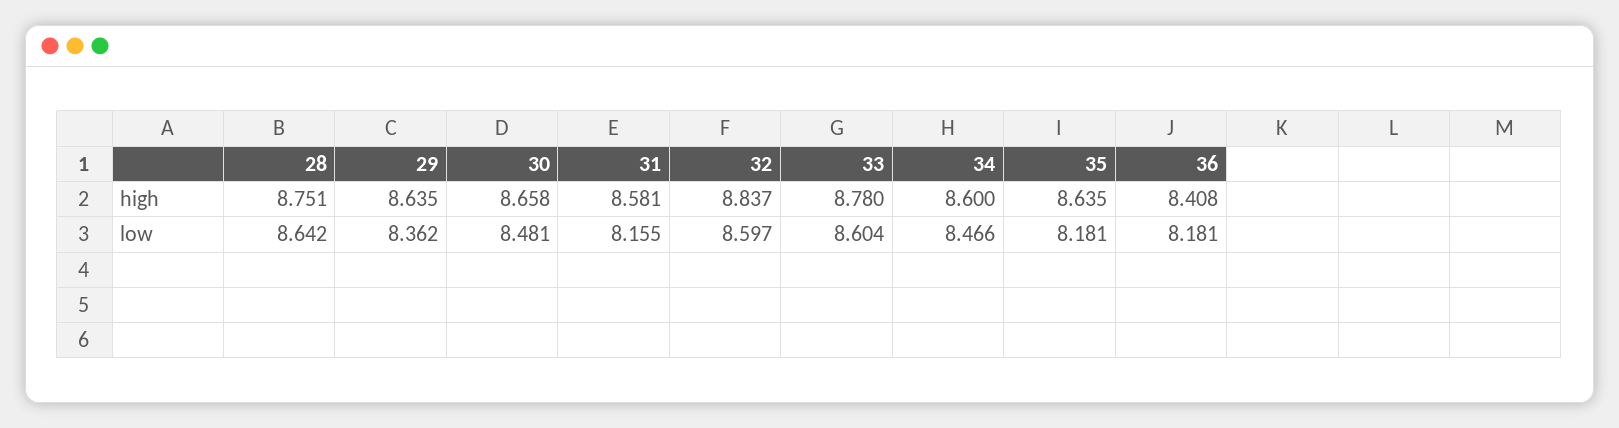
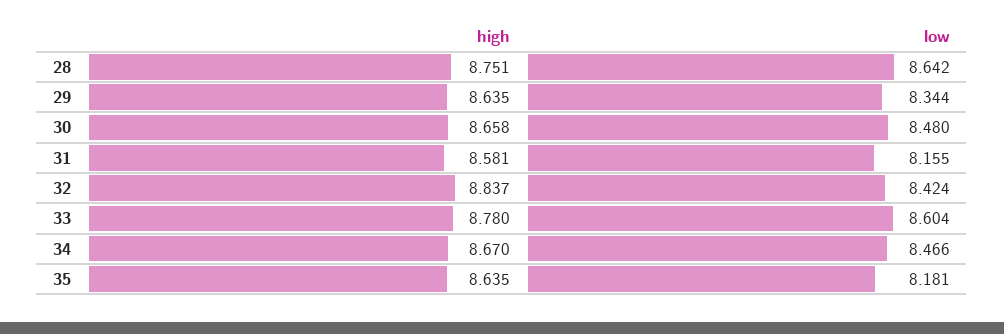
34, high: 8.6 -> 8.67
36, high: 8.408 -> none
29, low: 8.362 -> 8.344
30, low: 8.481 -> 8.48
32, low: 8.597 -> 8.424
36, low: 8.181 -> none

